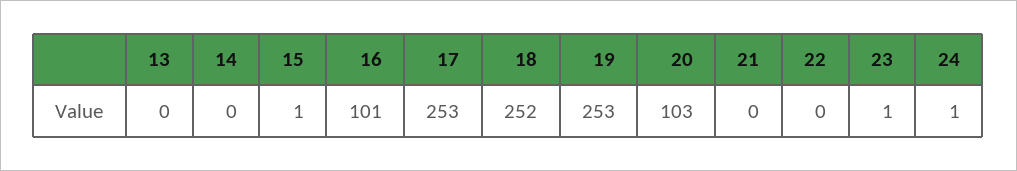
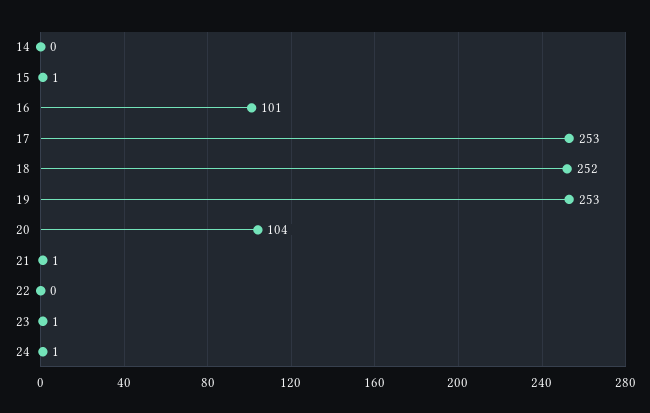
13: 0 -> none
20: 103 -> 104
21: 0 -> 1

